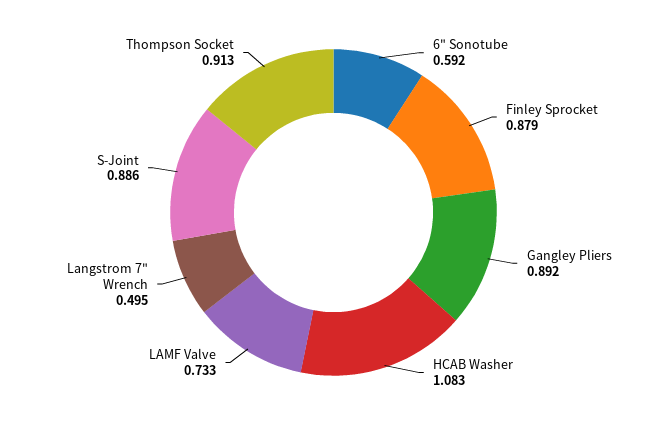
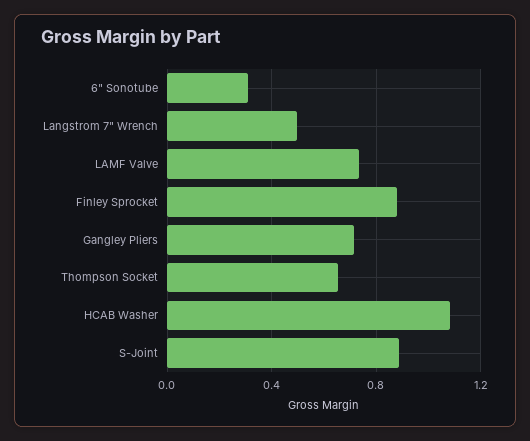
6" Sonotube: 0.592 -> 0.3
Gangley Pliers: 0.892 -> 0.7
Thompson Socket: 0.913 -> 0.65

